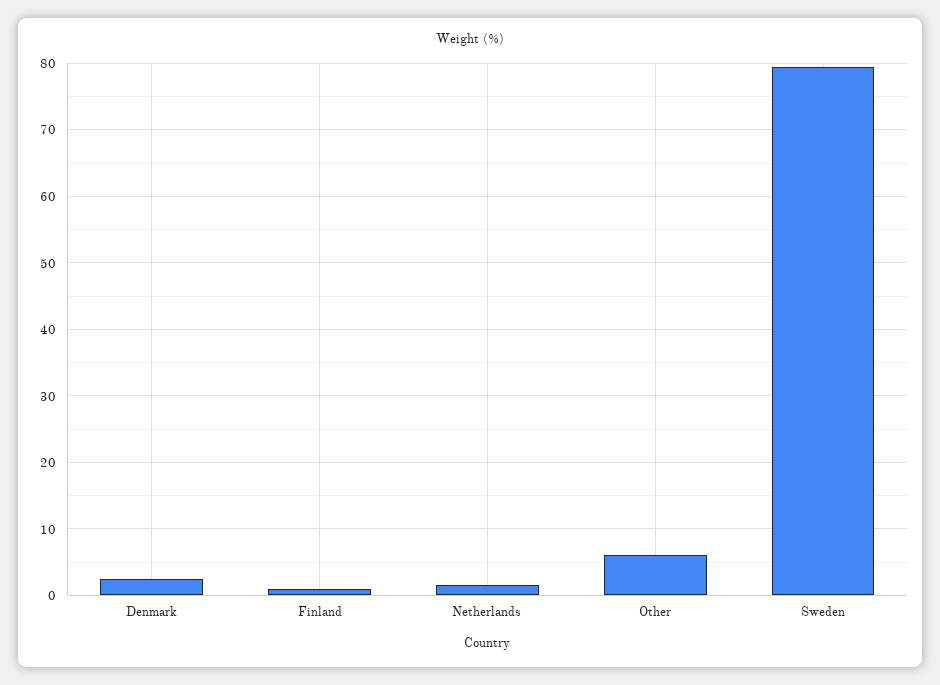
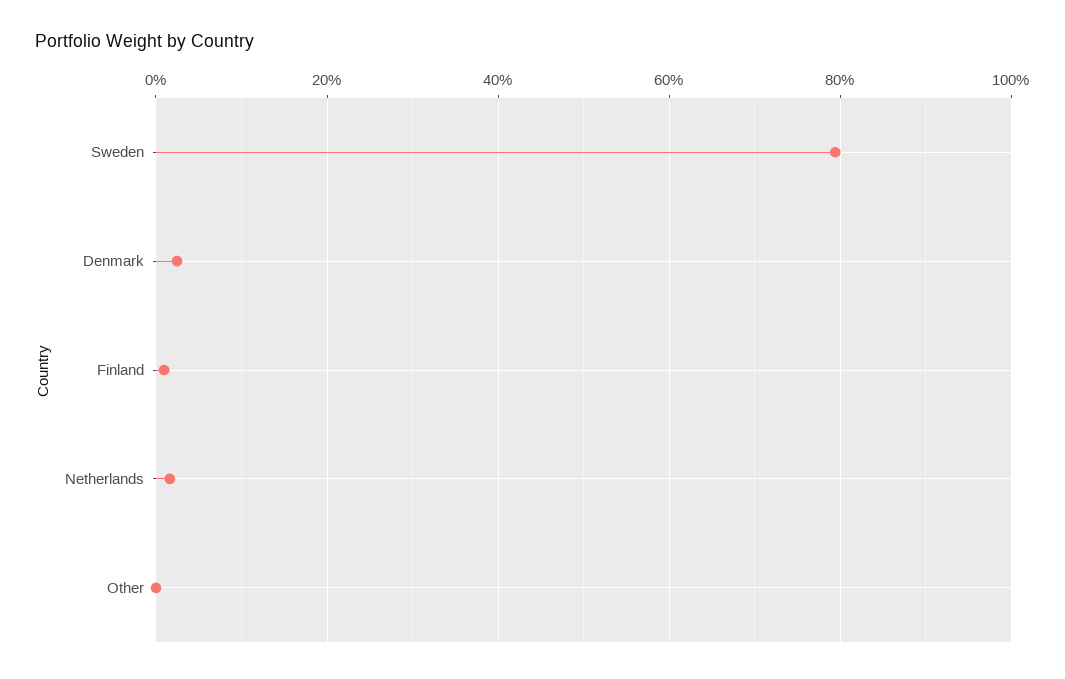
Other: 6 -> 0

